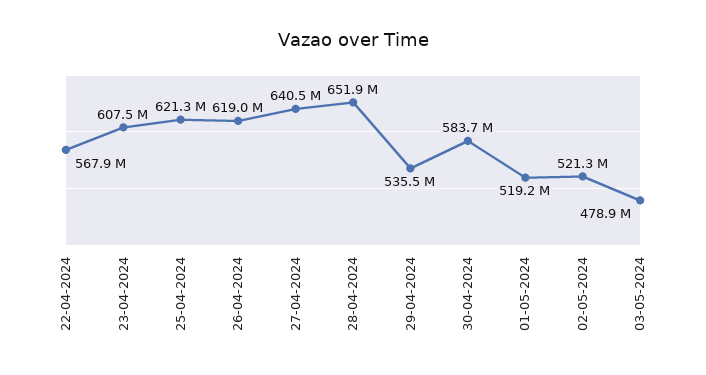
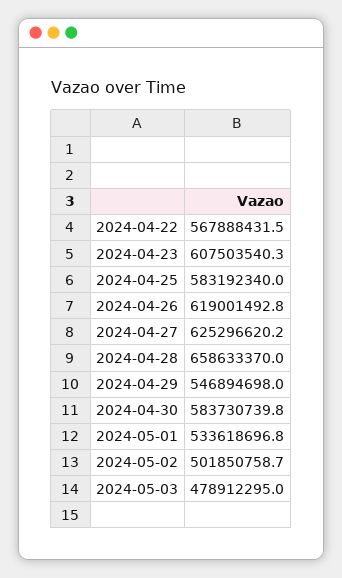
25-04-2024: 621300000 -> 583192340
27-04-2024: 640500000 -> 625296620.2
28-04-2024: 651900000 -> 658633370
29-04-2024: 535500000 -> 546894698
01-05-2024: 519200000 -> 533618696.8
02-05-2024: 521300000 -> 501850758.7

